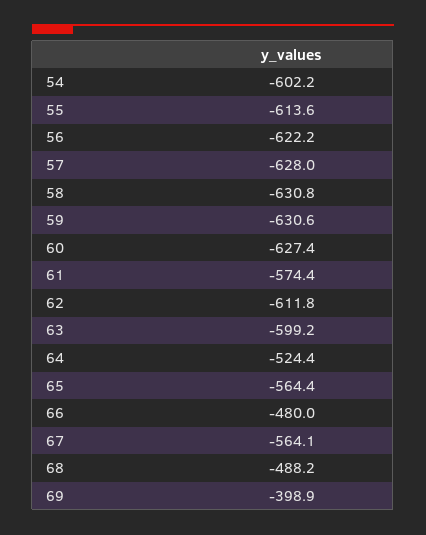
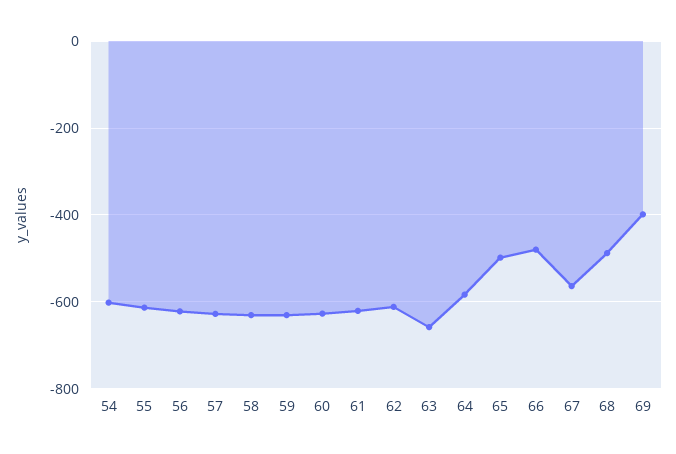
61: -574.4 -> -620
63: -599.2 -> -660
64: -524.4 -> -580
65: -564.4 -> -500

